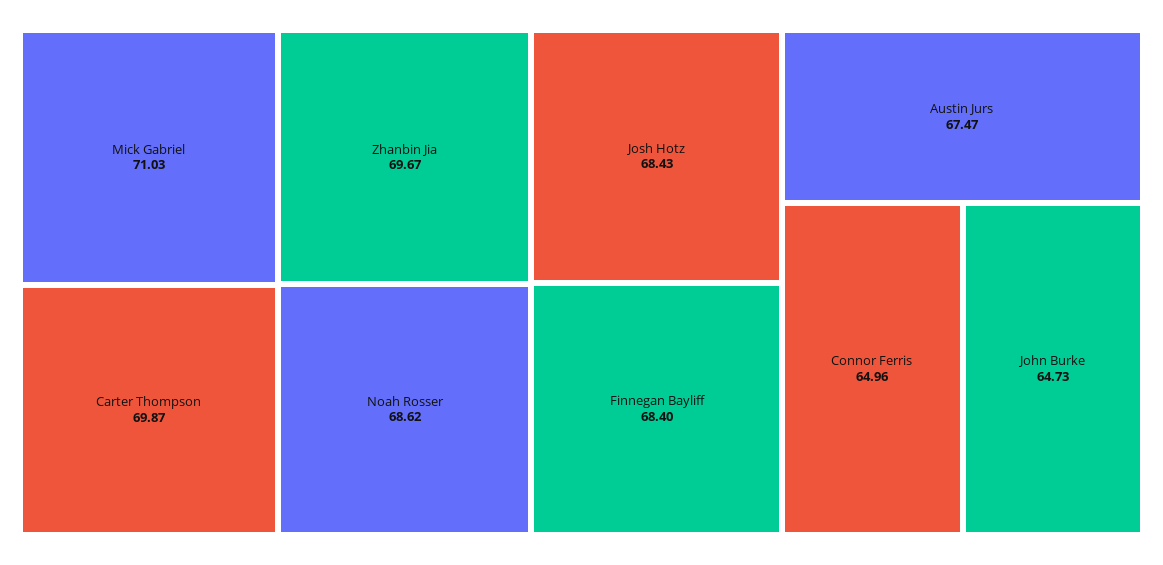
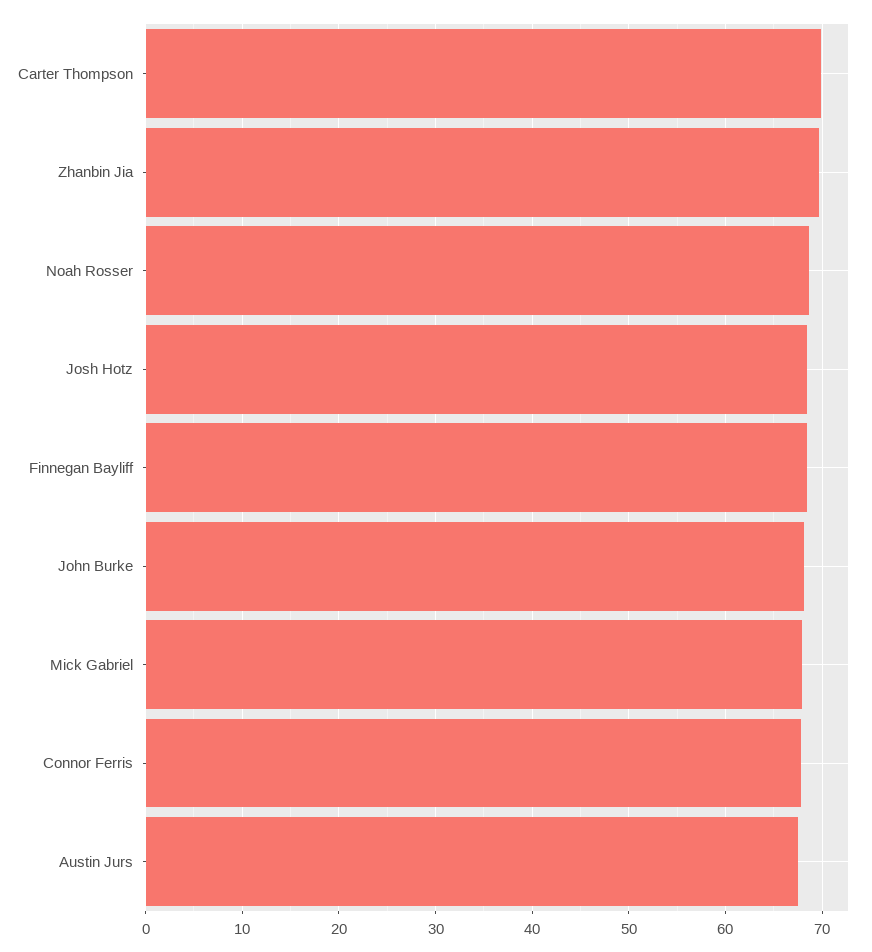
Mick Gabriel: 71.03 -> 68
Connor Ferris: 64.96 -> 68
John Burke: 64.73 -> 68

